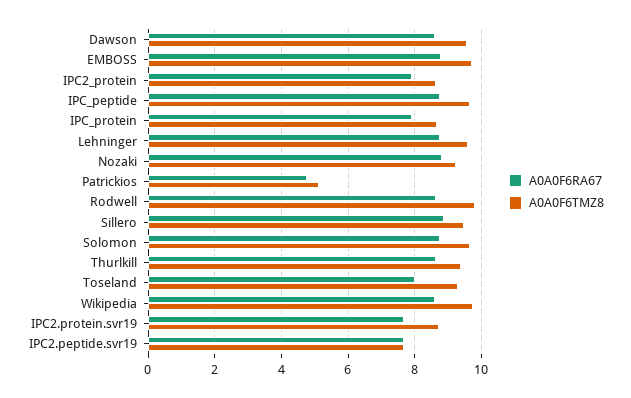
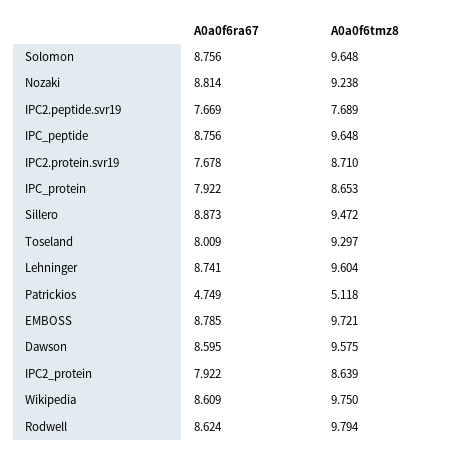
A0A0F6RA67, Thurlkill: 8.6 -> none
A0A0F6TMZ8, Thurlkill: 9.4 -> none

